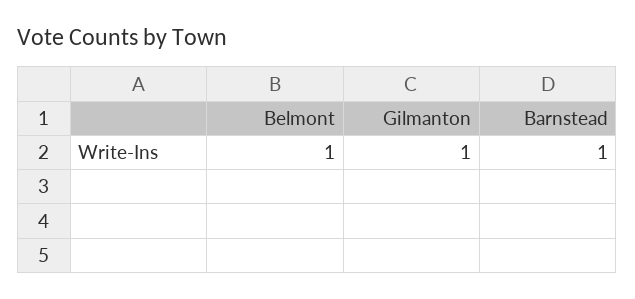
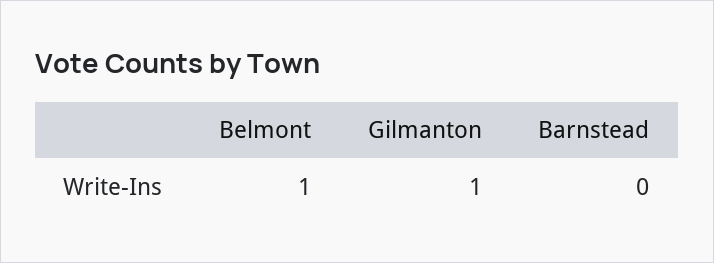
Barnstead: 1 -> 0

